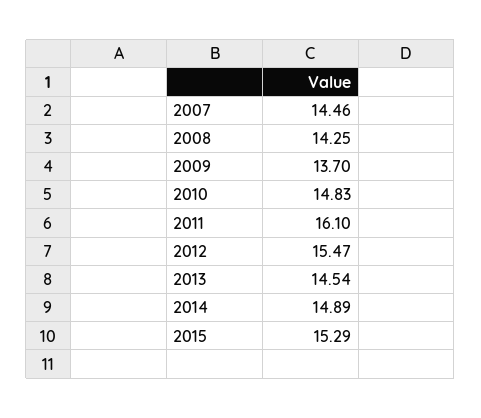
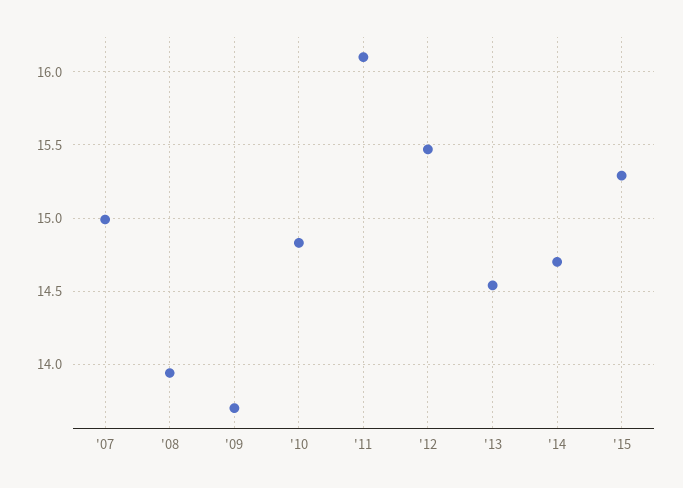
2007: 14.46 -> 15
2008: 14.25 -> 13.95
2014: 14.89 -> 14.7

